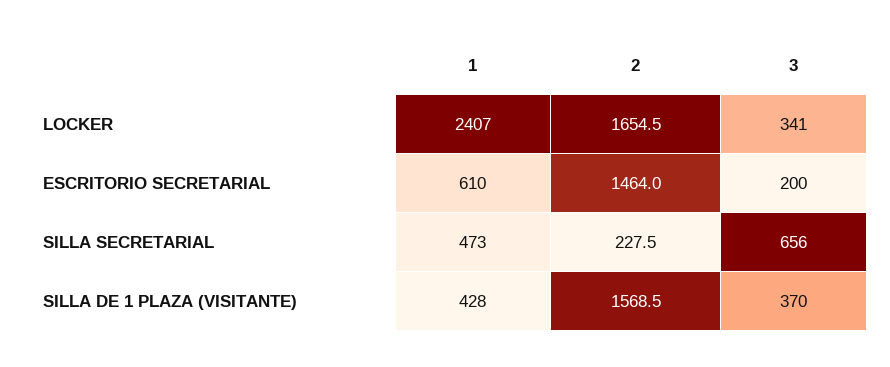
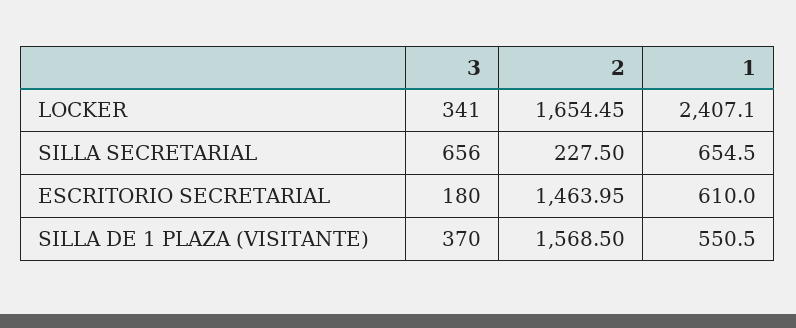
3, ESCRITORIO SECRETARIAL: 200 -> 180
1, SILLA SECRETARIAL: 473 -> 654.5
1, SILLA DE 1 PLAZA (VISITANTE): 428 -> 550.5

